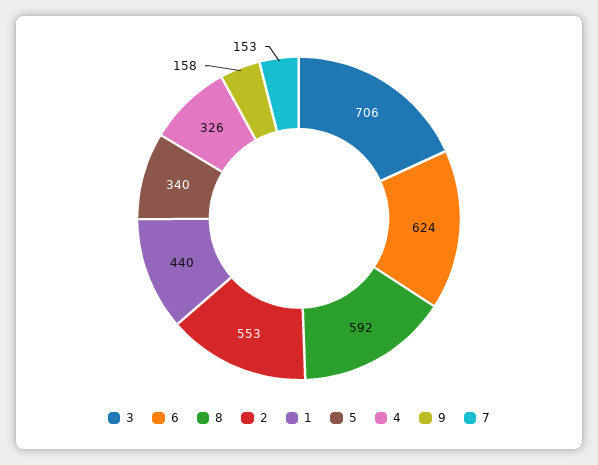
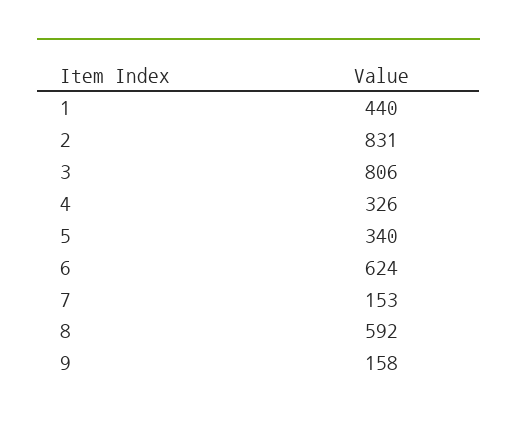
3: 706 -> 806
2: 553 -> 831

